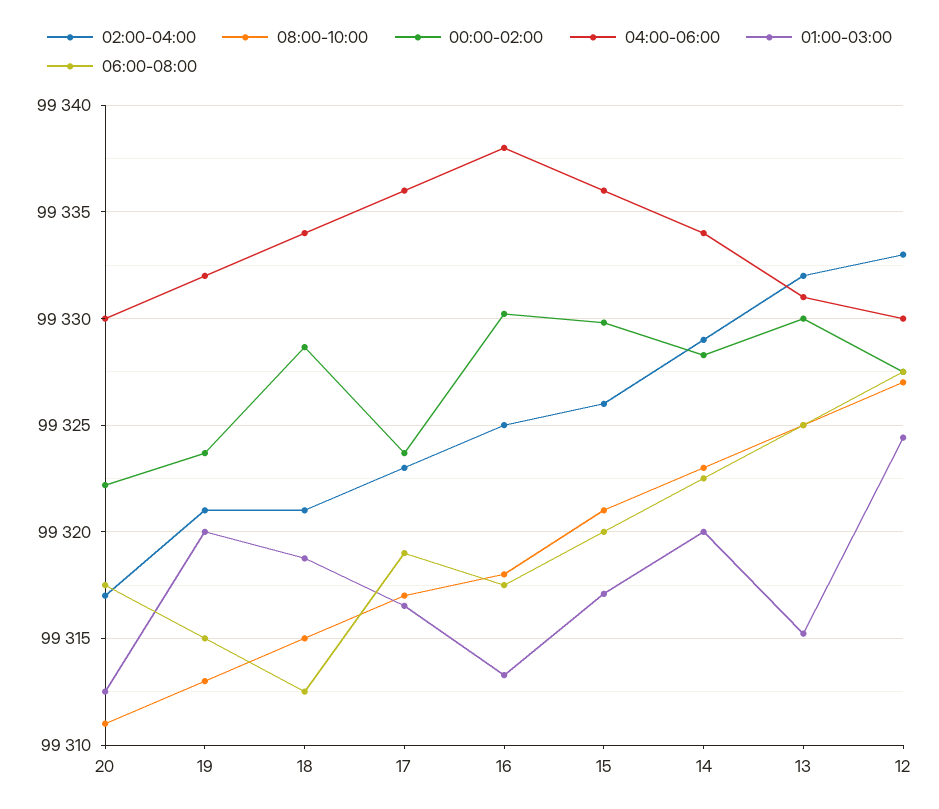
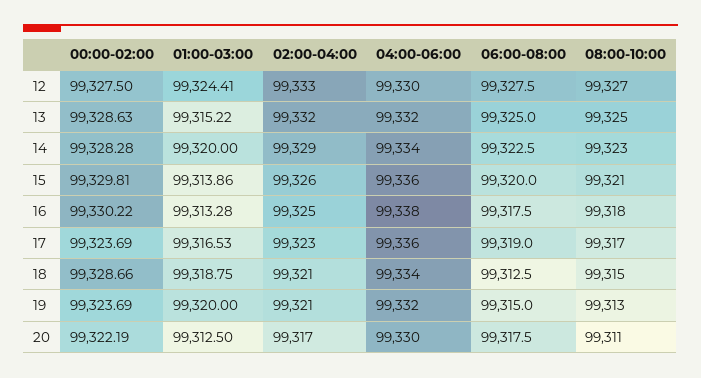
01:00-03:00, 15: 99317 -> 99313.86
00:00-02:00, 13: 99330 -> 99328.63
04:00-06:00, 13: 99331 -> 99332

